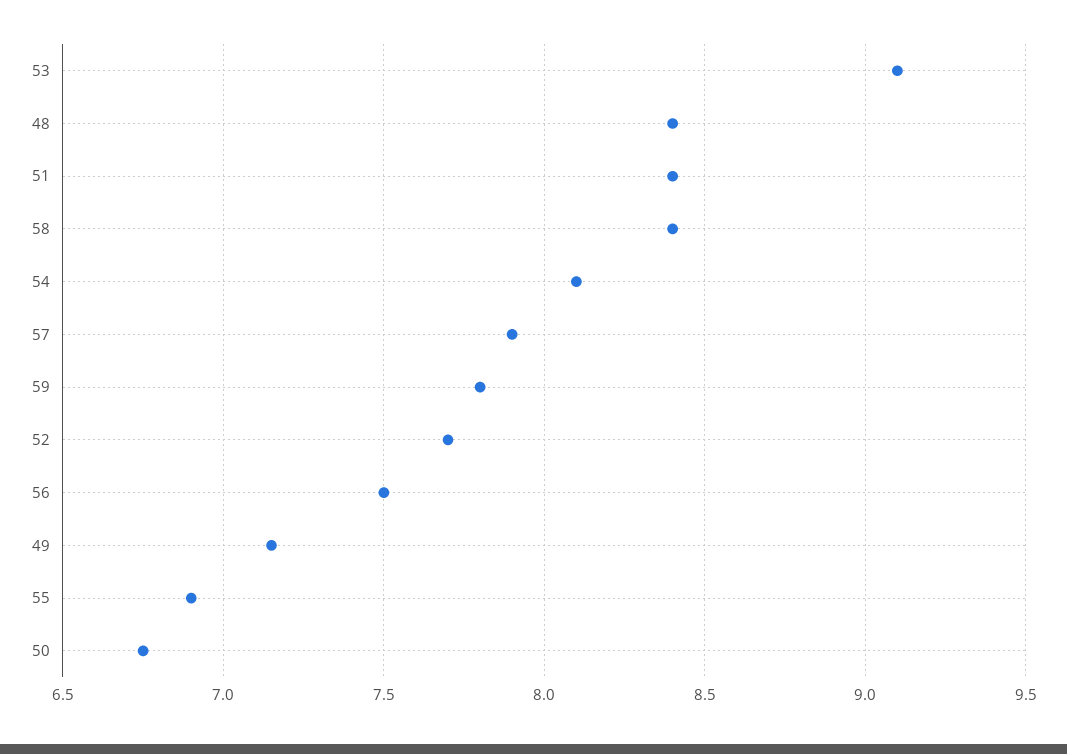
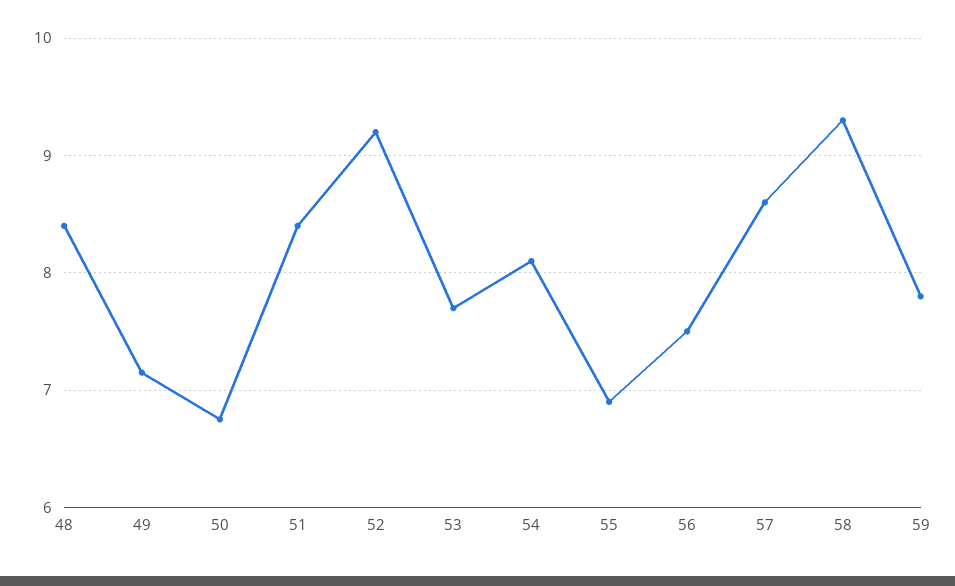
53: 9.1 -> 7.7
58: 8.4 -> 9.3
57: 7.9 -> 8.6
52: 7.7 -> 9.2

